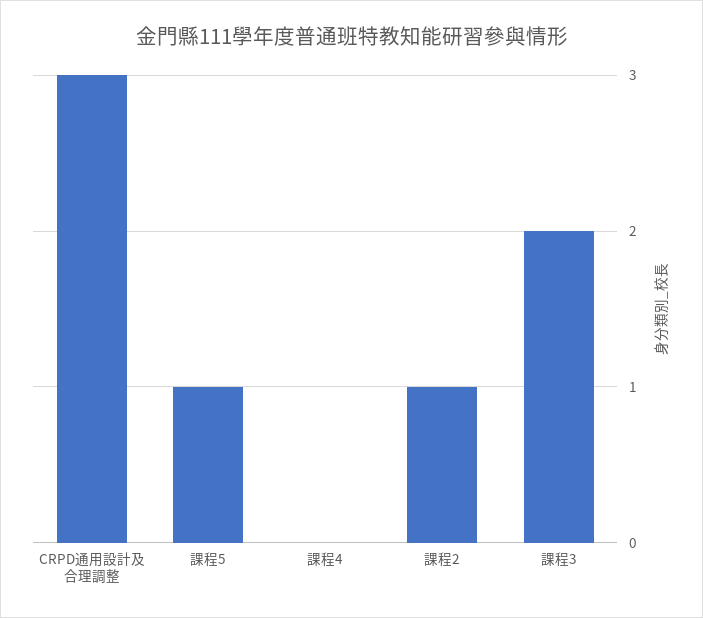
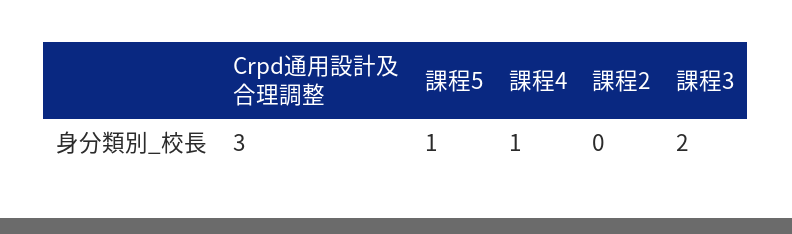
課程4: 0 -> 1
課程2: 1 -> 0

